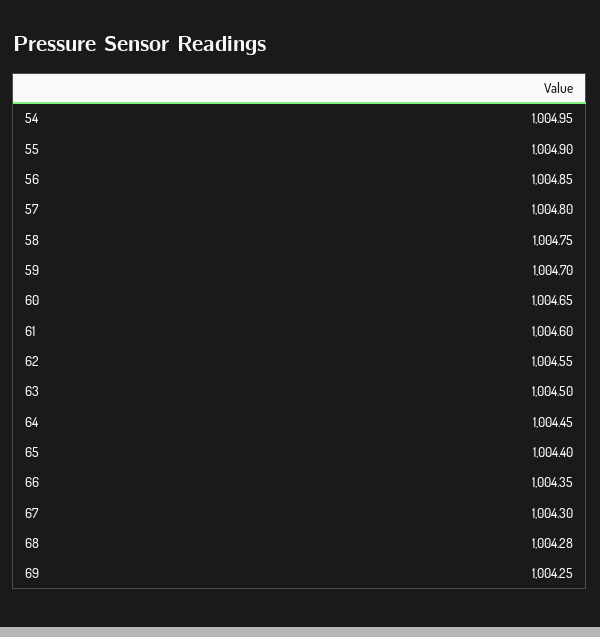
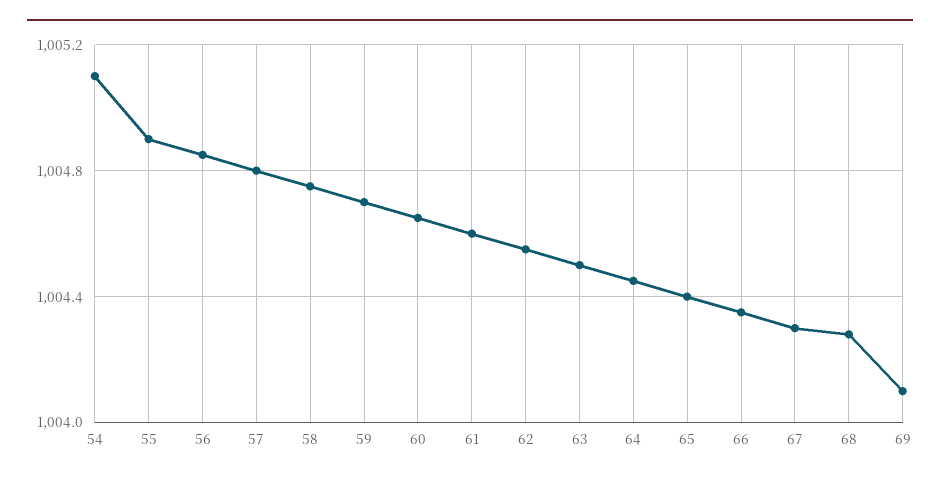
54: 1004.95 -> 1005.1
69: 1004.25 -> 1004.1

